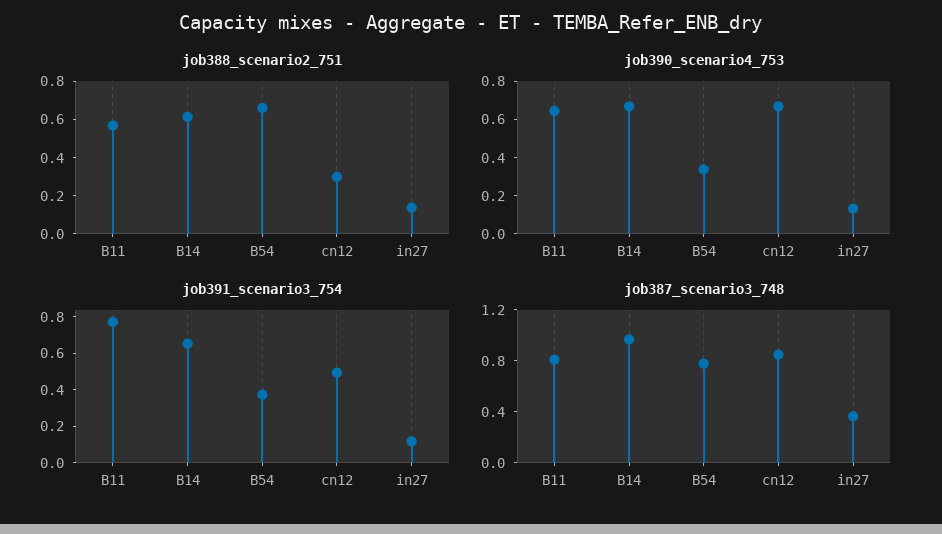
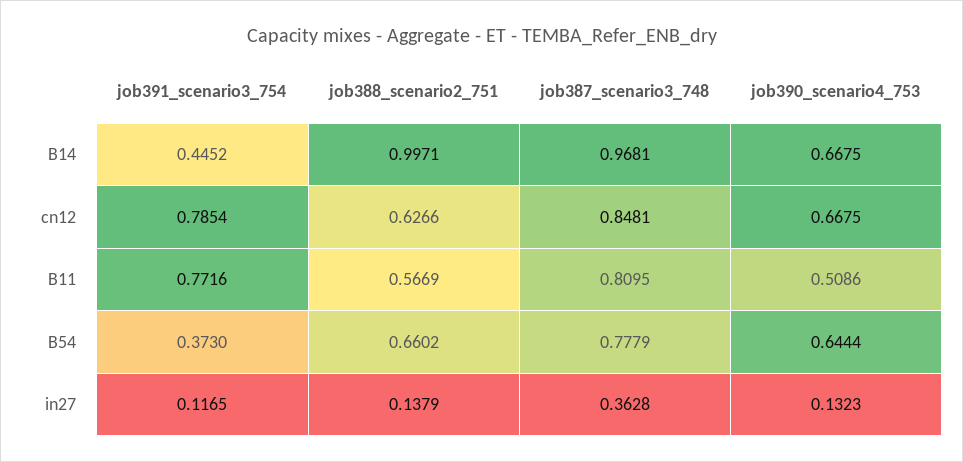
job388_scenario2_751, B14: 0.6 -> 0.9971
job388_scenario2_751, cn12: 0.3 -> 0.6266
job390_scenario4_753, B11: 0.65 -> 0.5086
job390_scenario4_753, B54: 0.35 -> 0.6444
job391_scenario3_754, B14: 0.65 -> 0.4452
job391_scenario3_754, cn12: 0.5 -> 0.7854

